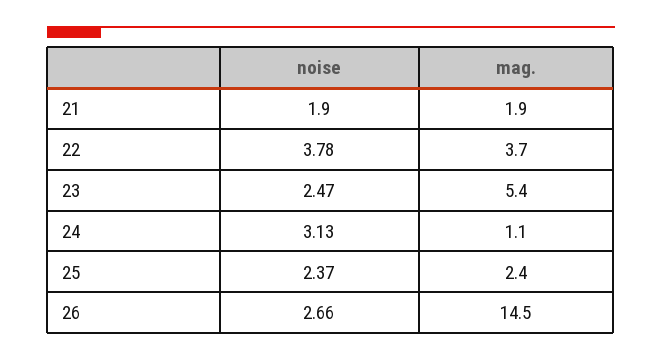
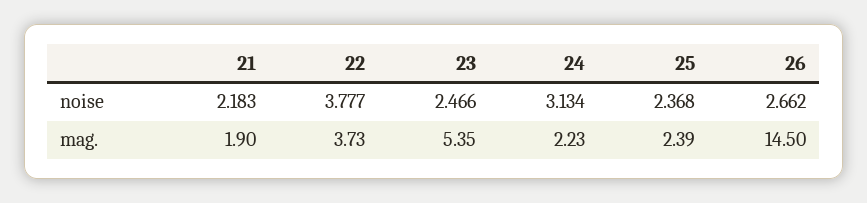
noise, 21: 1.9 -> 2.183
mag., 24: 1.1 -> 2.23

